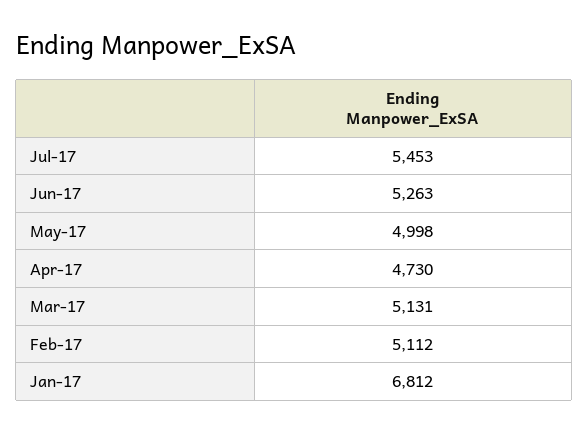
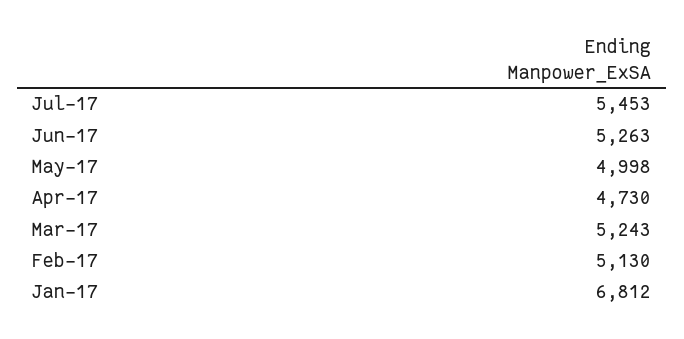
Mar-17: 5131 -> 5243
Feb-17: 5112 -> 5130

